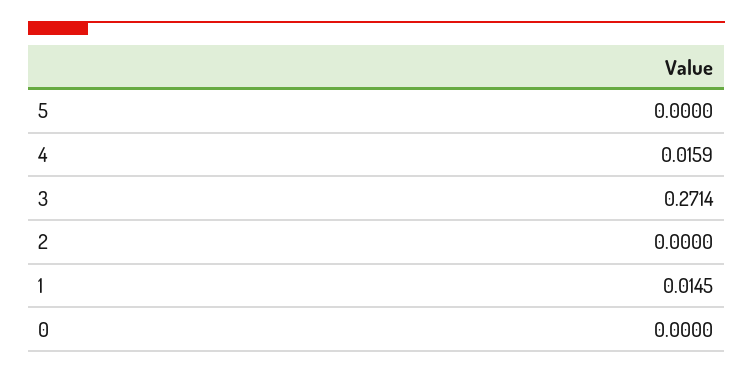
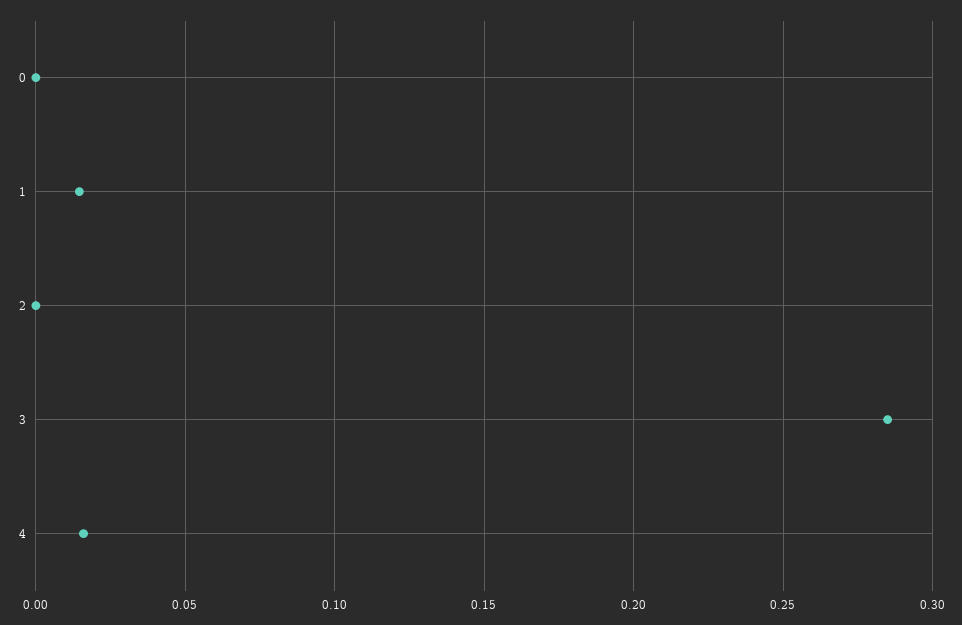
5: 0 -> none
3: 0.2714 -> 0.285

